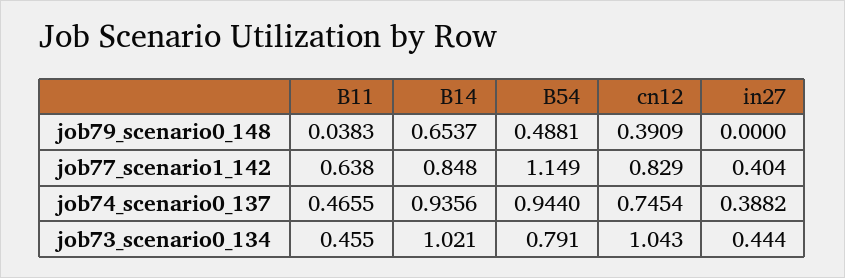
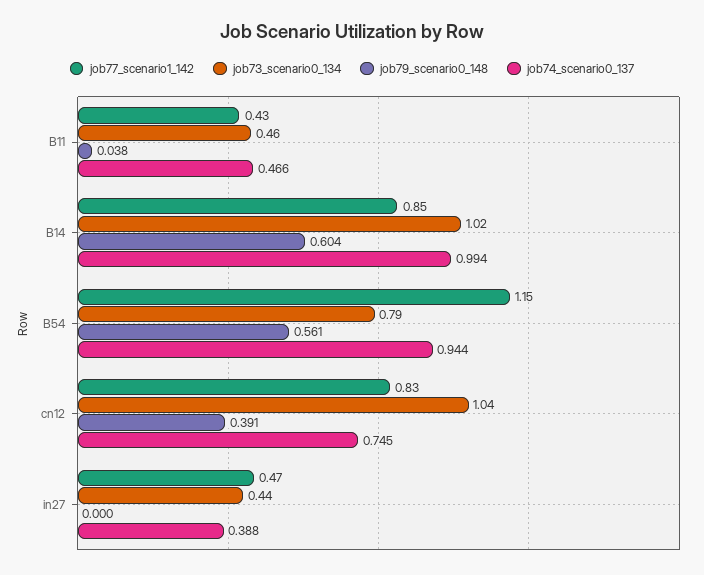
job79_scenario0_148, B14: 0.6537 -> 0.604
job79_scenario0_148, B54: 0.4881 -> 0.561
job77_scenario1_142, B11: 0.638 -> 0.43
job77_scenario1_142, in27: 0.404 -> 0.47
job74_scenario0_137, B14: 0.9356 -> 0.994

